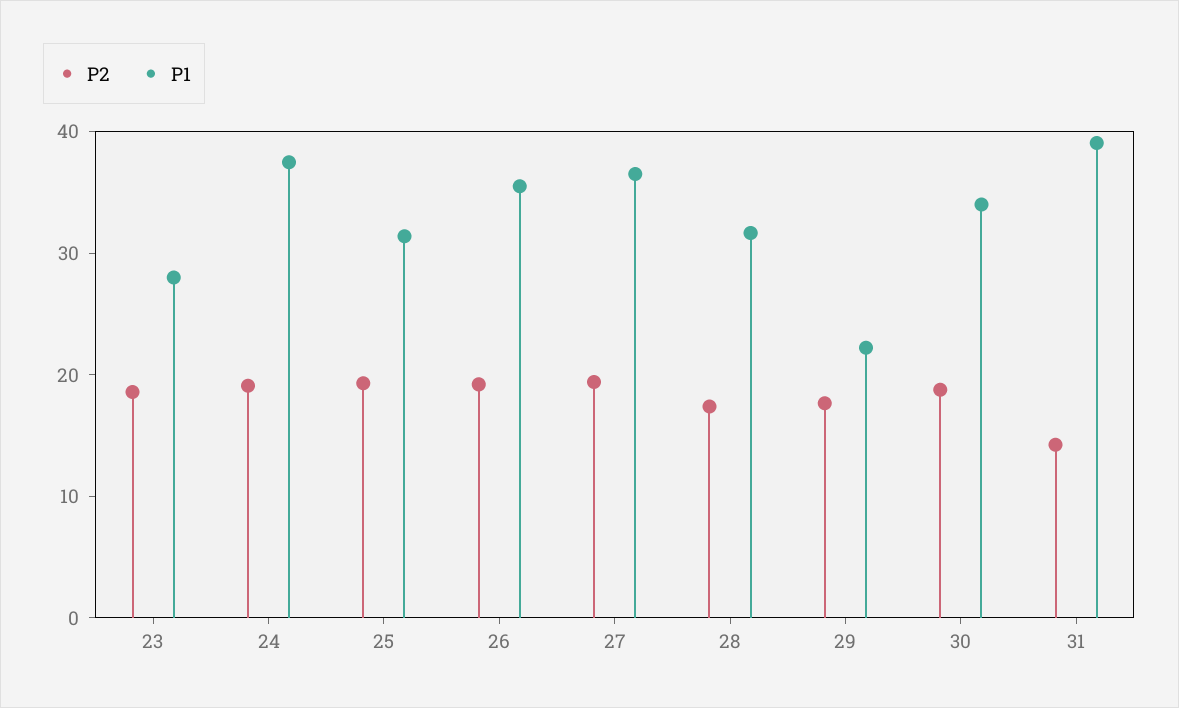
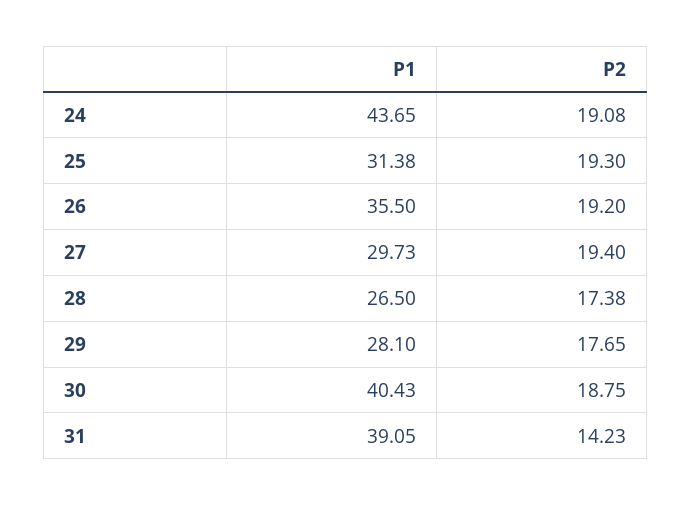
P2, 23: 18 -> none
P1, 23: 28 -> none
P1, 24: 38 -> 43.65
P1, 27: 36 -> 29.73
P1, 28: 32 -> 26.5
P1, 29: 22 -> 28.1
P1, 30: 34 -> 40.43

